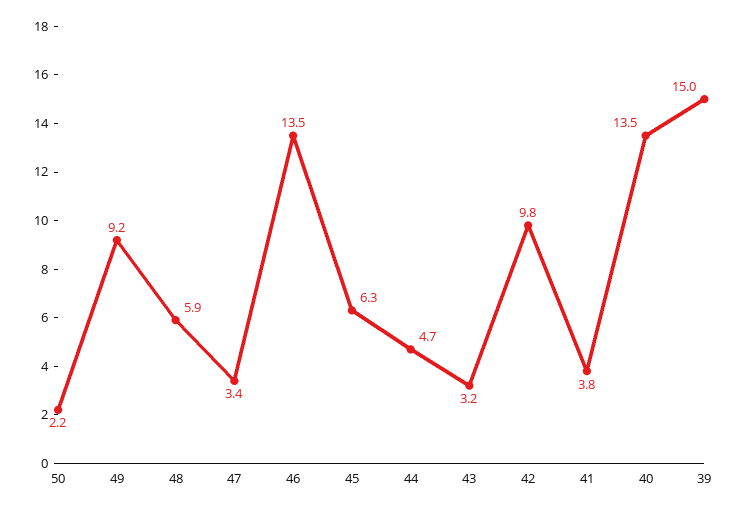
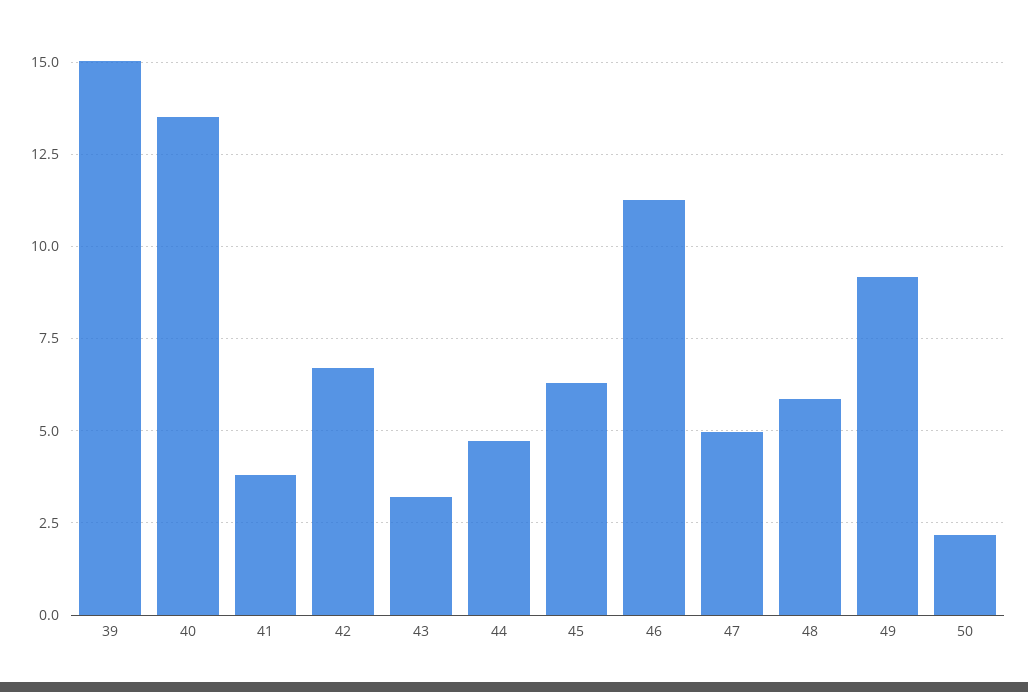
47: 3.4 -> 5
46: 13.5 -> 11.25
42: 9.8 -> 6.75

